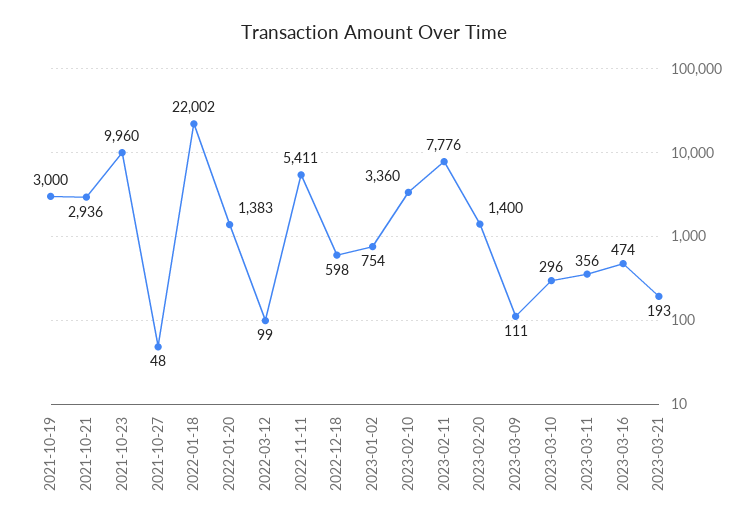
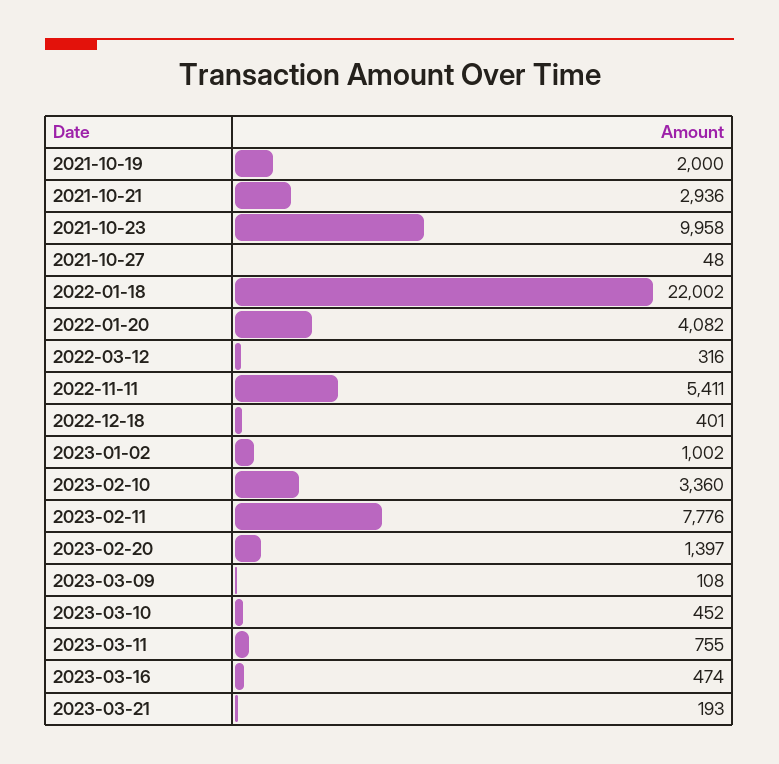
2021-10-19: 3000 -> 2000
2021-10-23: 9960 -> 9958
2022-01-20: 1383 -> 4082
2022-03-12: 99 -> 316
2022-12-18: 598 -> 401
2023-01-02: 754 -> 1002
2023-02-20: 1400 -> 1397
2023-03-09: 111 -> 108
2023-03-10: 296 -> 452
2023-03-11: 356 -> 755

